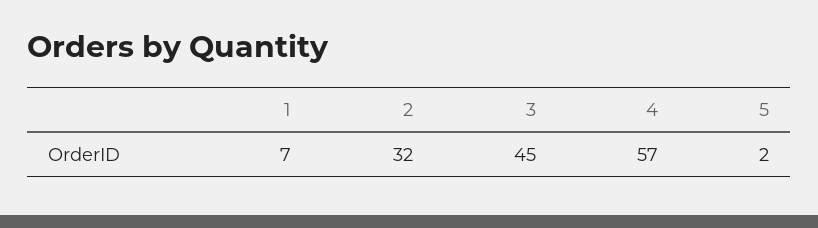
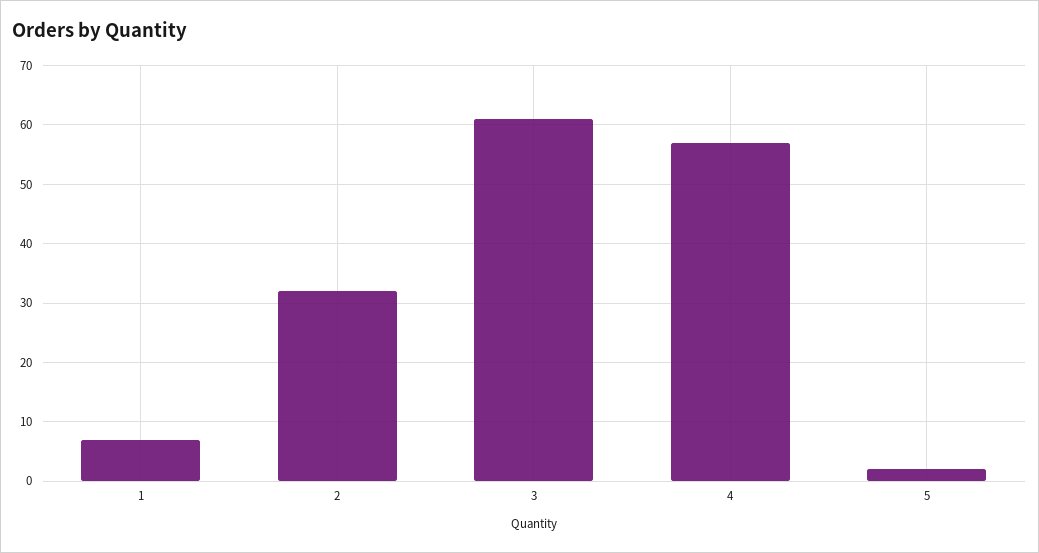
3: 45 -> 60

